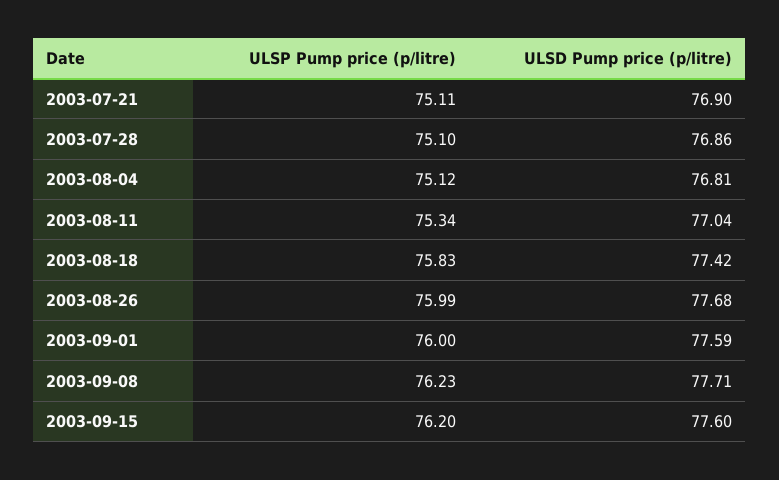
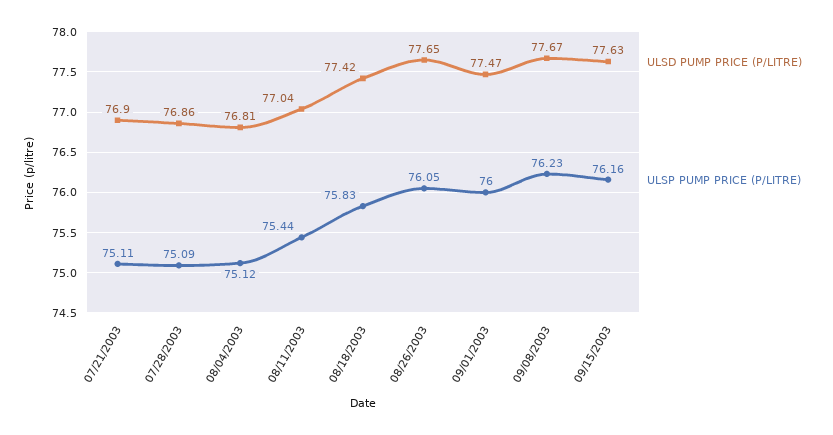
ULSP Pump price (p/litre), 2003-07-28: 75.1 -> 75.09
ULSP Pump price (p/litre), 2003-08-11: 75.34 -> 75.44
ULSP Pump price (p/litre), 2003-08-26: 75.99 -> 76.05
ULSD Pump price (p/litre), 2003-08-26: 77.68 -> 77.65
ULSD Pump price (p/litre), 2003-09-01: 77.59 -> 77.47
ULSD Pump price (p/litre), 2003-09-08: 77.71 -> 77.67
ULSP Pump price (p/litre), 2003-09-15: 76.2 -> 76.16
ULSD Pump price (p/litre), 2003-09-15: 77.6 -> 77.63

